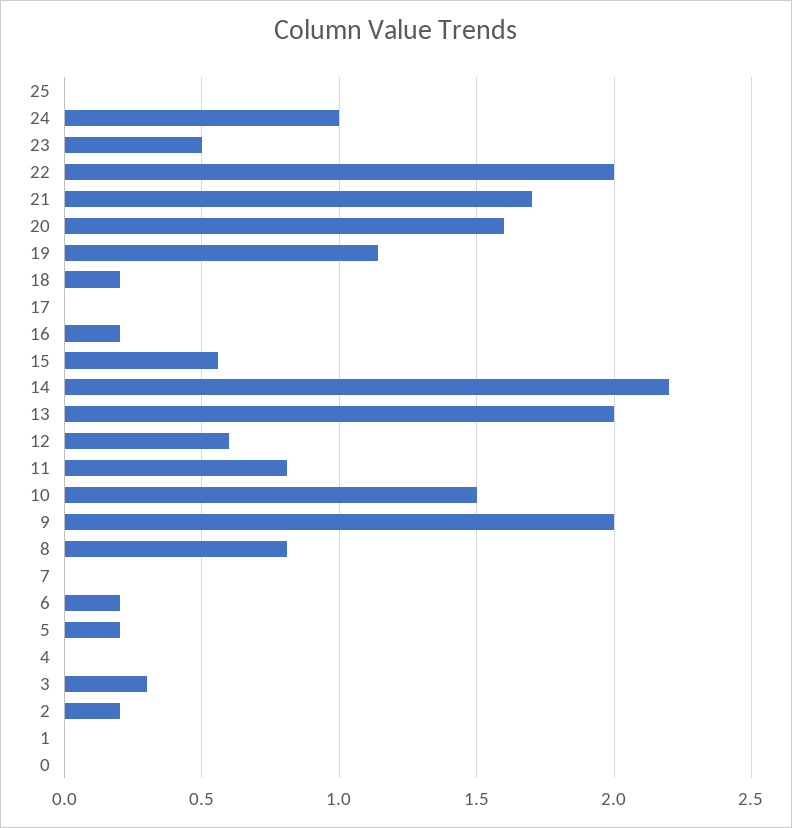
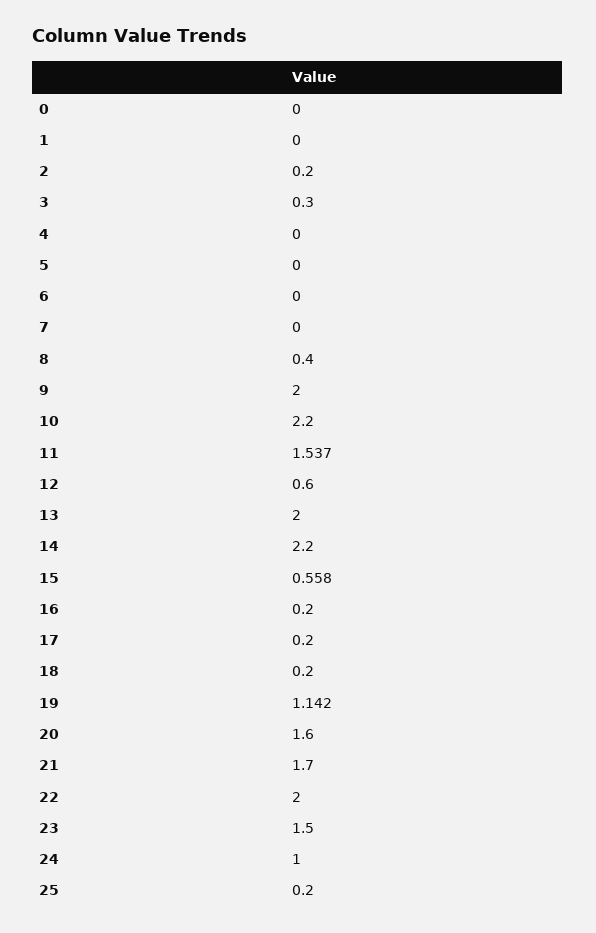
25: 0 -> 0.2
23: 0.5 -> 1.5
17: 0 -> 0.2
11: 0.8 -> 1.537
10: 1.5 -> 2.2
8: 0.8 -> 0.4
6: 0.2 -> 0
5: 0.2 -> 0

